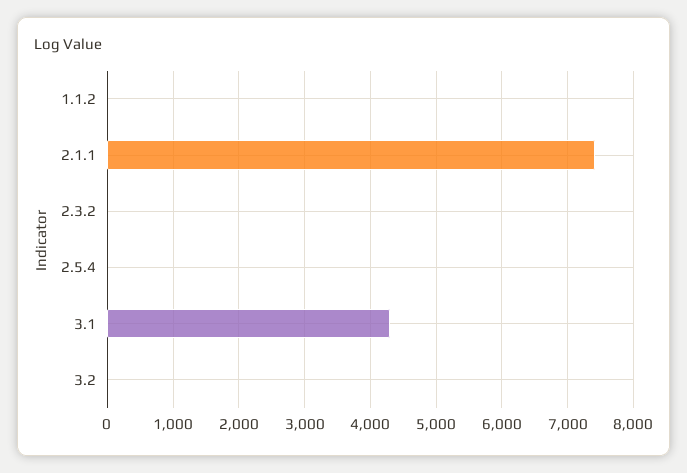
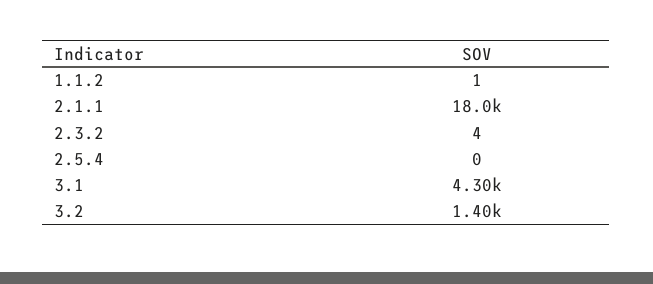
2.1.1: 7400 -> 18000
3.2: 0 -> 1400

